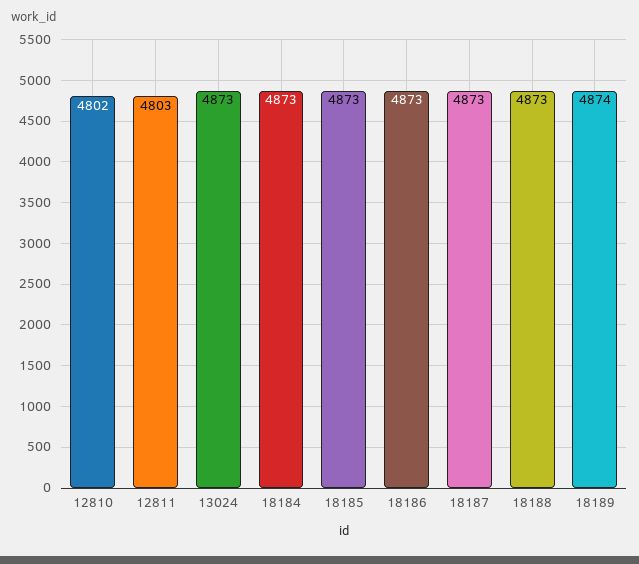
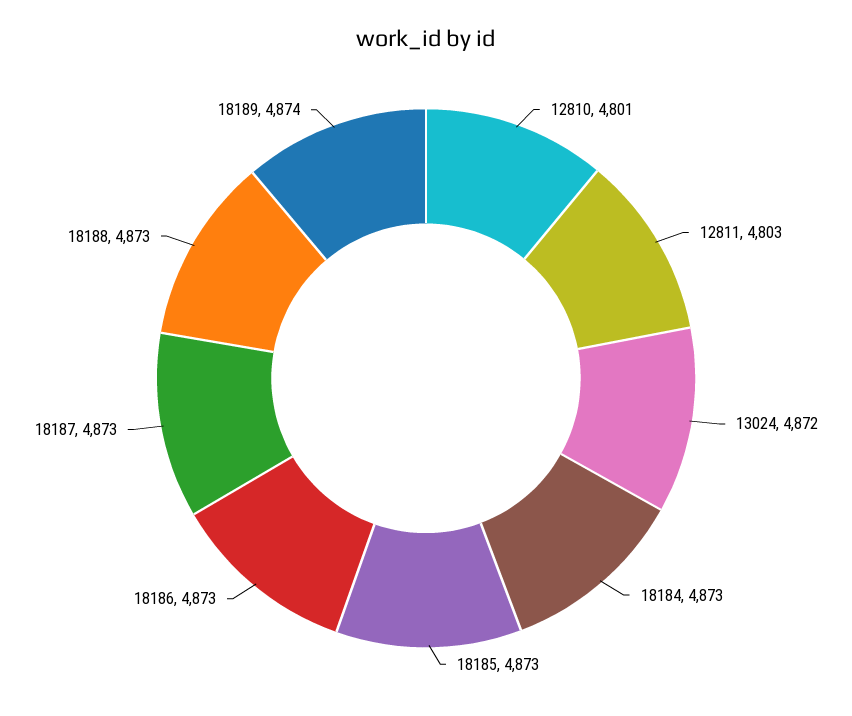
12810: 4802 -> 4801
13024: 4873 -> 4872

